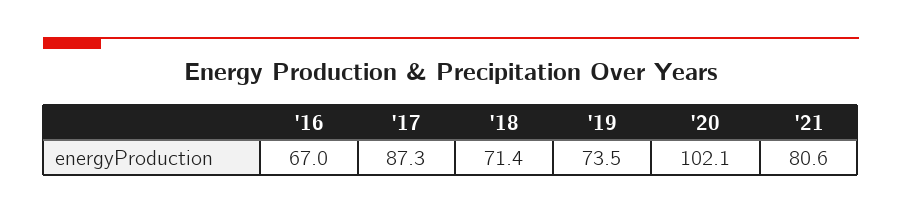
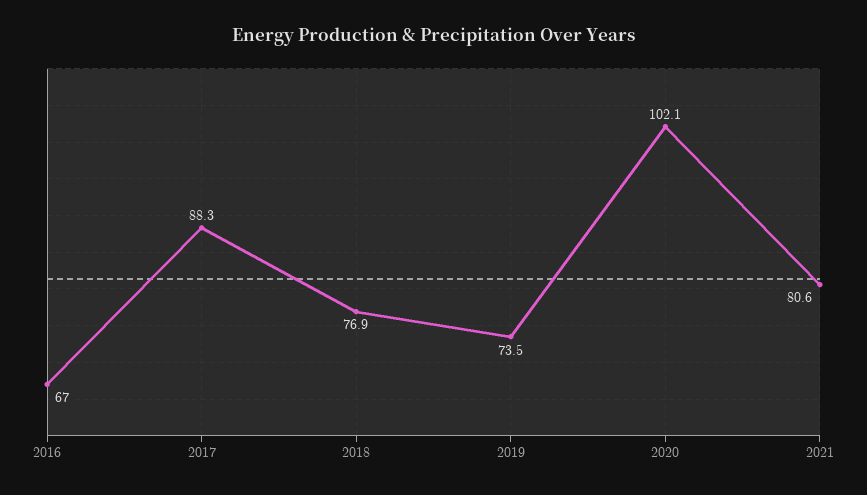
'17: 87.3 -> 88.3
'18: 71.4 -> 76.9

